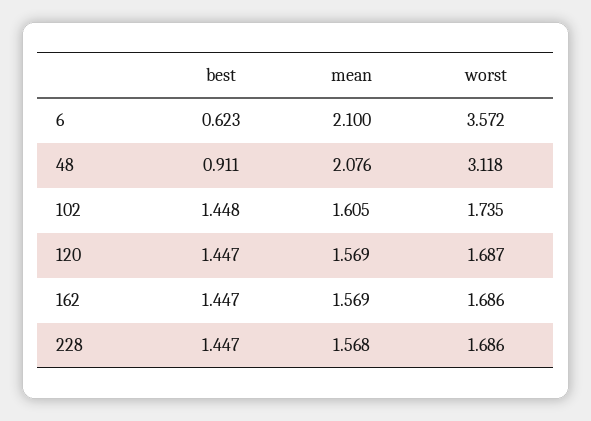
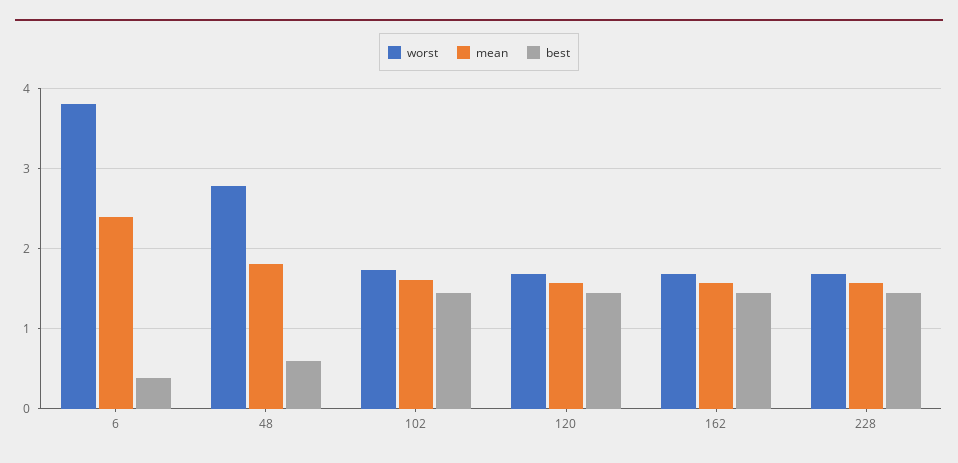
best, 6: 0.623 -> 0.4
mean, 6: 2.1 -> 2.4
worst, 6: 3.572 -> 3.8
best, 48: 0.911 -> 0.6
mean, 48: 2.076 -> 1.8
worst, 48: 3.118 -> 2.8

